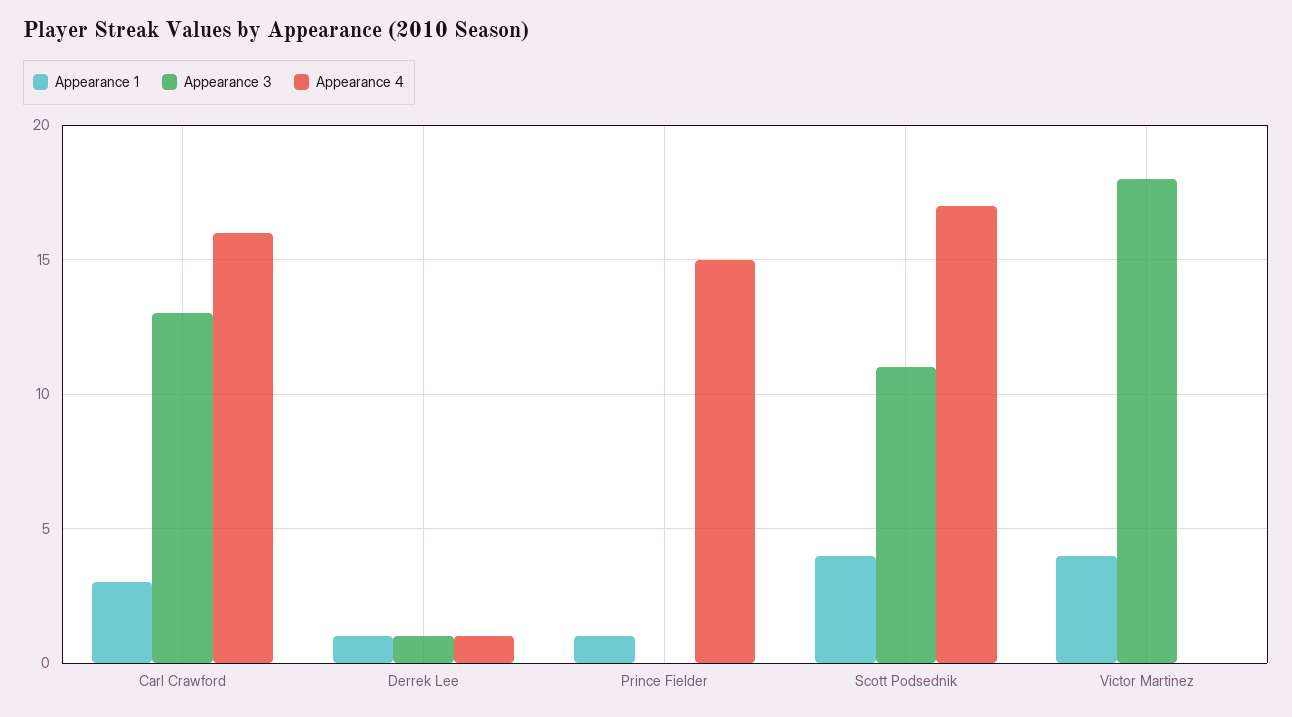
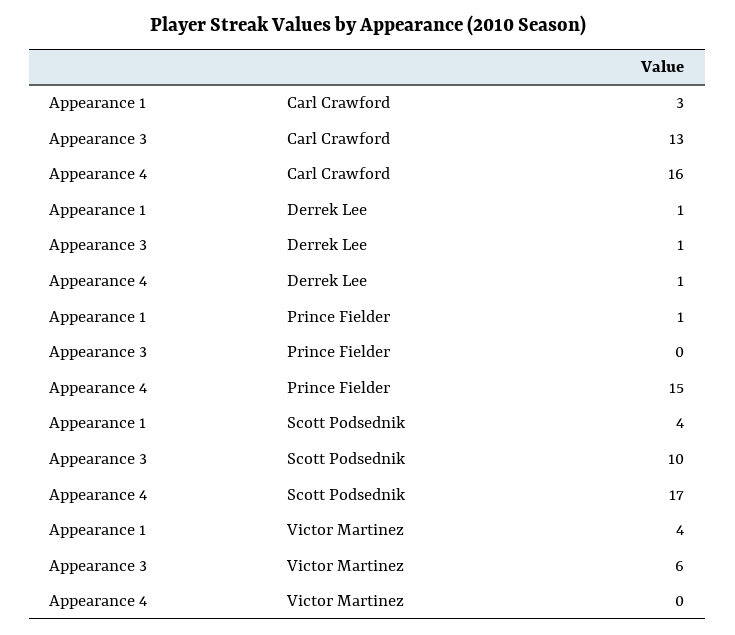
Appearance 3, Scott Podsednik: 11 -> 10
Appearance 3, Victor Martinez: 18 -> 6

